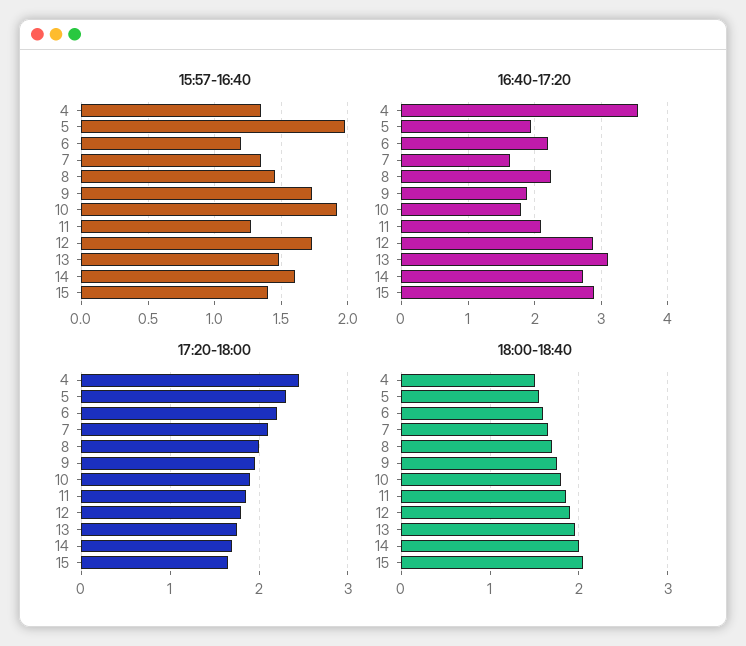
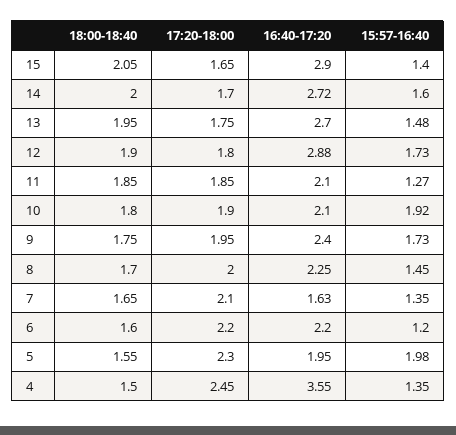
16:40-17:20, 9: 1.9 -> 2.4
16:40-17:20, 10: 1.8 -> 2.1
16:40-17:20, 13: 3.1 -> 2.7

